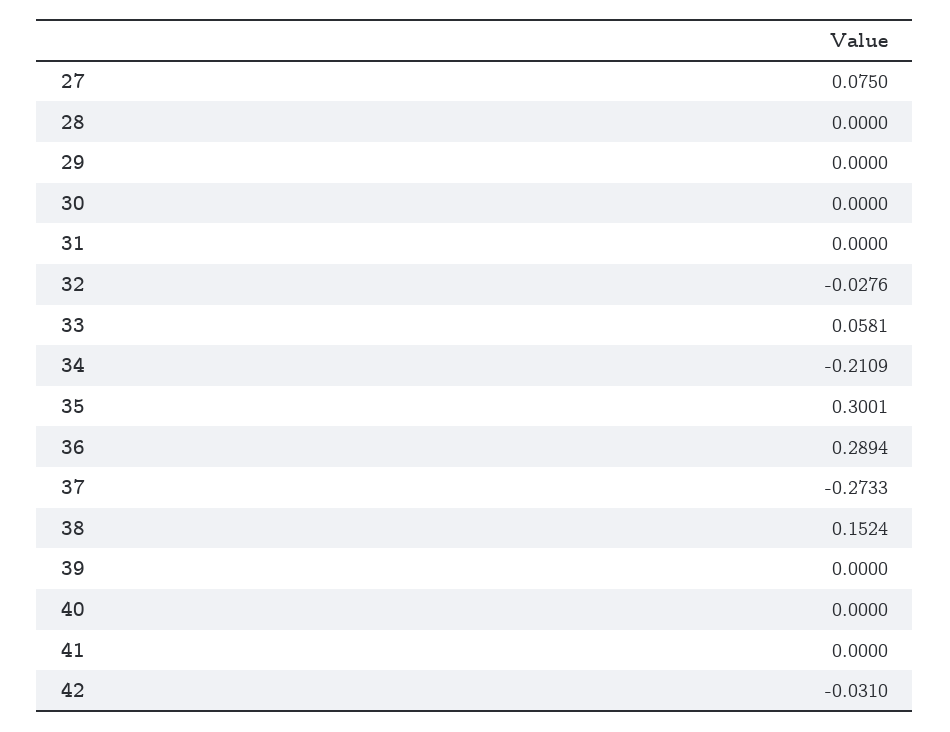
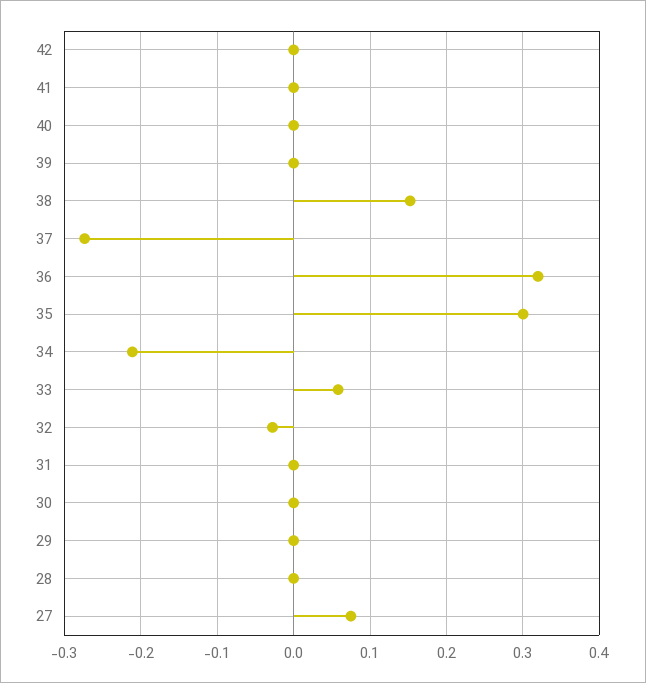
36: 0.2894 -> 0.32
42: -0.031 -> 0

